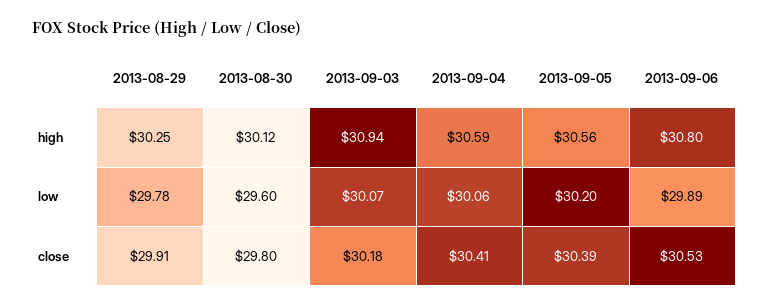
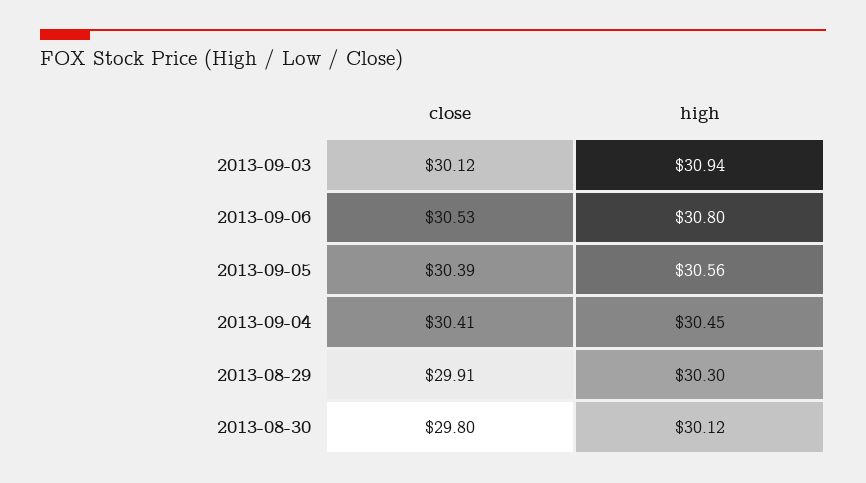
2013-08-29, high: 30.25 -> 30.3
2013-09-04, high: 30.59 -> 30.45
2013-08-29, low: 29.78 -> none
2013-08-30, low: 29.6 -> none
2013-09-03, low: 30.07 -> none
2013-09-04, low: 30.06 -> none
2013-09-05, low: 30.2 -> none
2013-09-06, low: 29.89 -> none
2013-09-03, close: 30.18 -> 30.12

